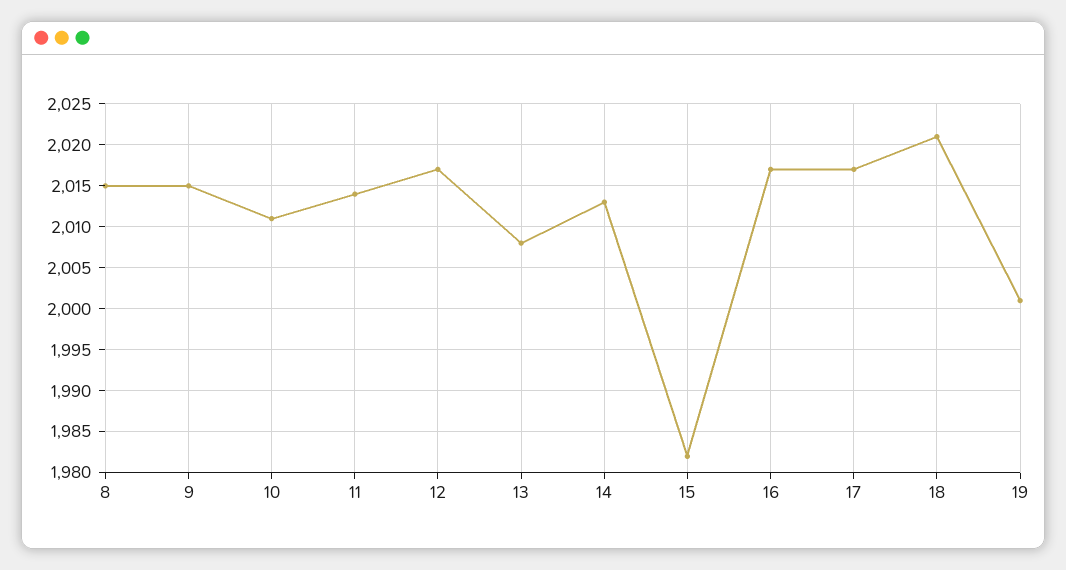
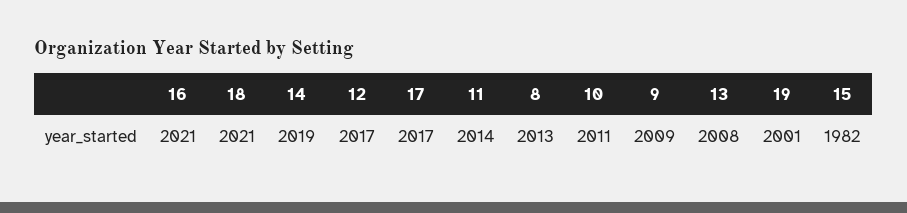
8: 2015 -> 2013
9: 2015 -> 2009
14: 2013 -> 2019
16: 2017 -> 2021

